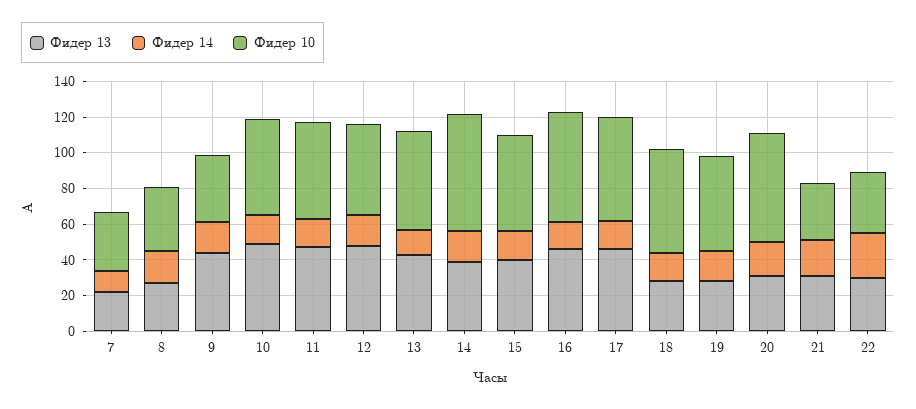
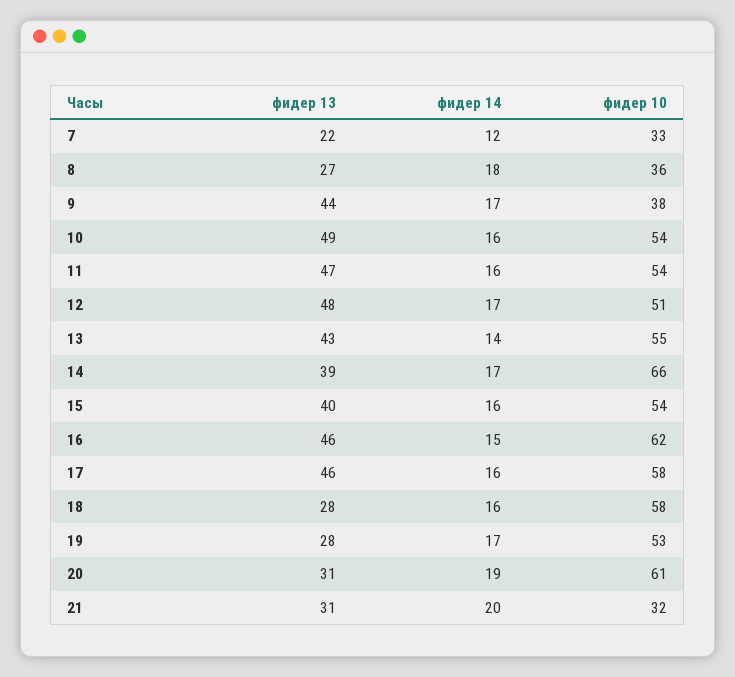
Фидер 13, 22: 30 -> none
Фидер 14, 22: 25 -> none
Фидер 10, 22: 35 -> none

